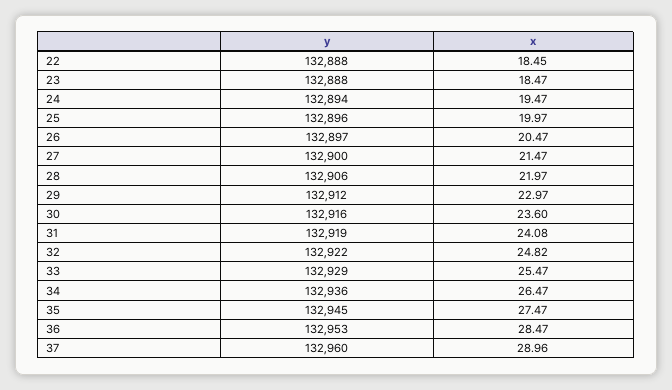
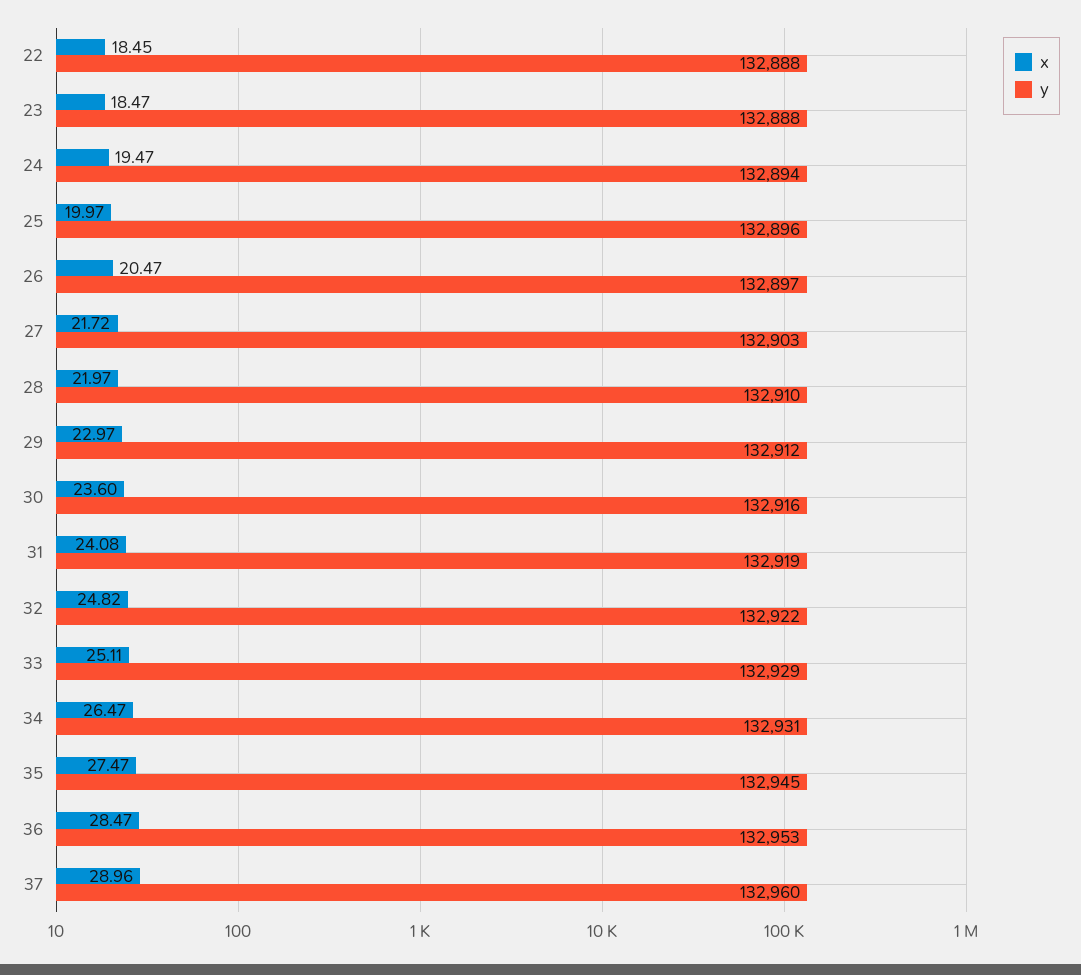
y, 27: 132900 -> 132903
x, 27: 21.47 -> 21.72
y, 28: 132906 -> 132910
x, 33: 25.47 -> 25.11
y, 34: 132936 -> 132931

